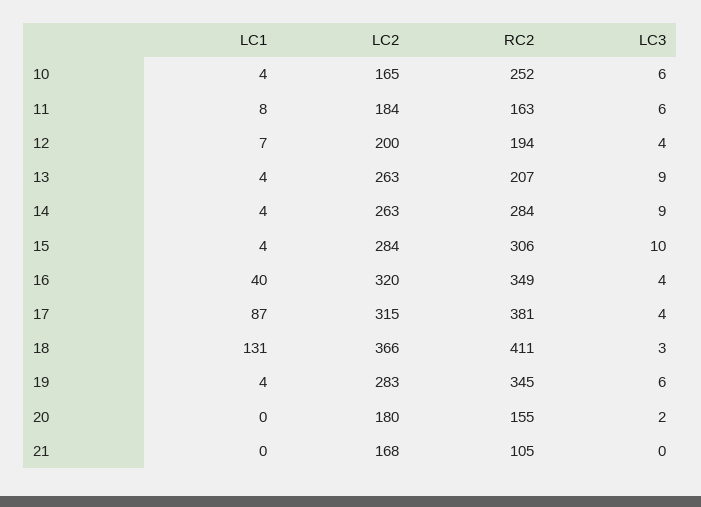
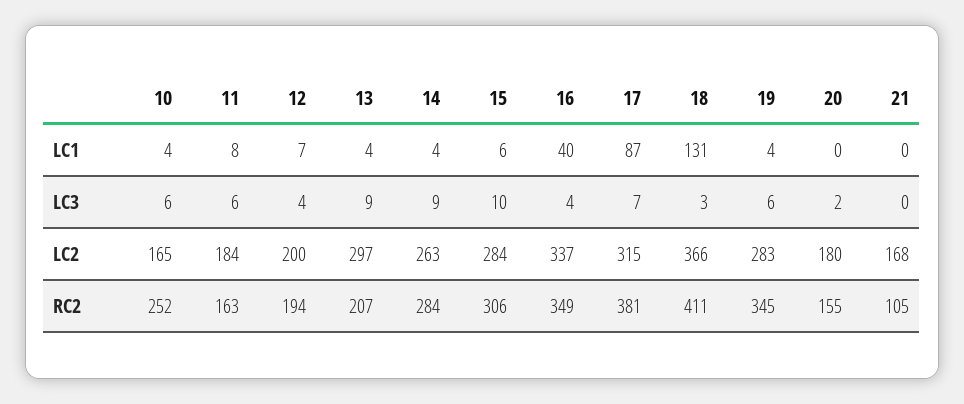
LC2, 13: 263 -> 297
LC1, 15: 4 -> 6
LC2, 16: 320 -> 337
LC3, 17: 4 -> 7

